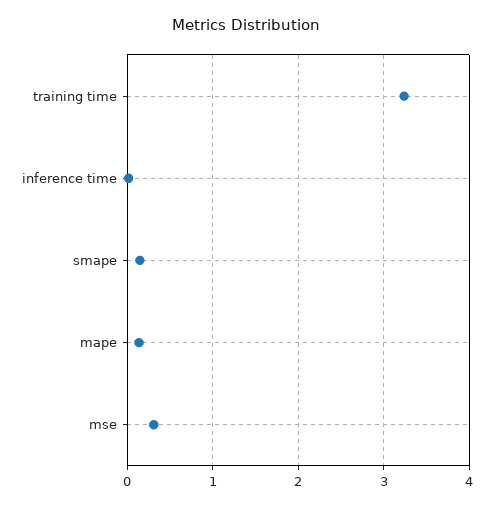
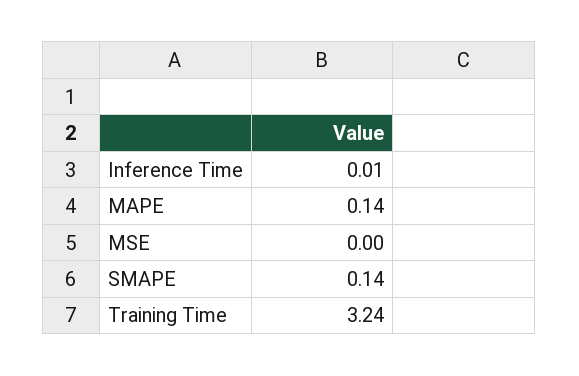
mse: 0.3 -> 0

